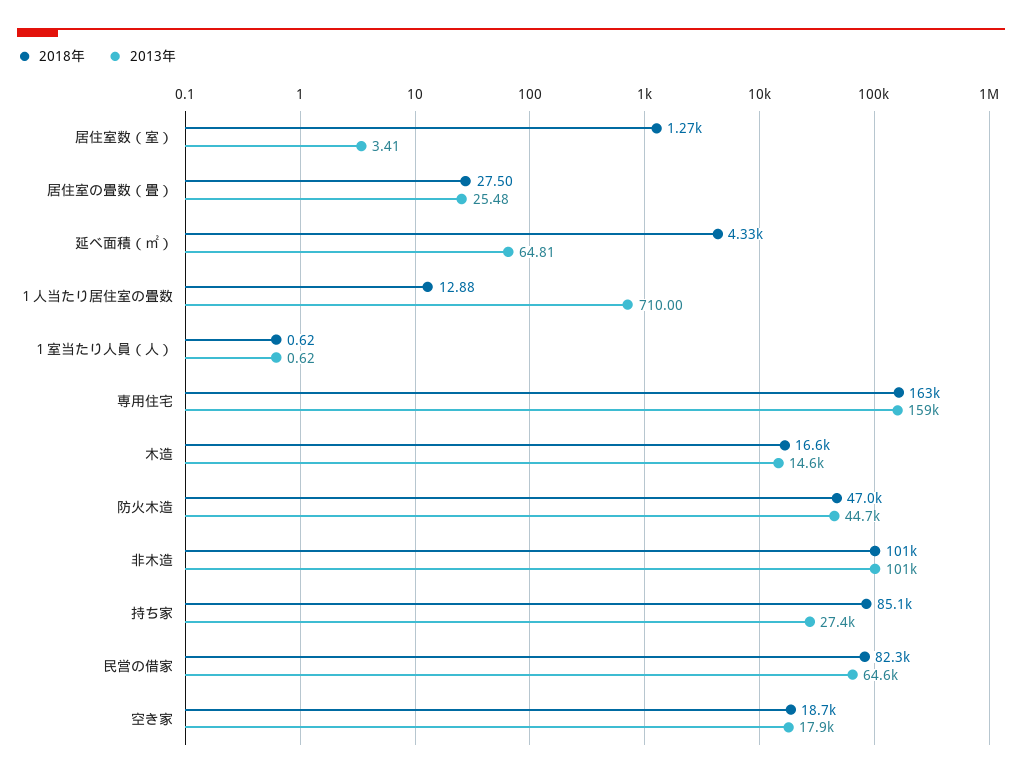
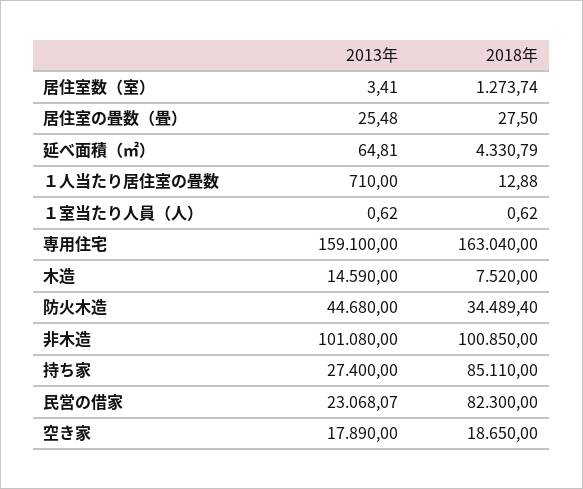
2018年, 木造: 16600 -> 7520
2018年, 防火木造: 47000 -> 34489.4
2013年, 民営の借家: 64600 -> 23068.07

